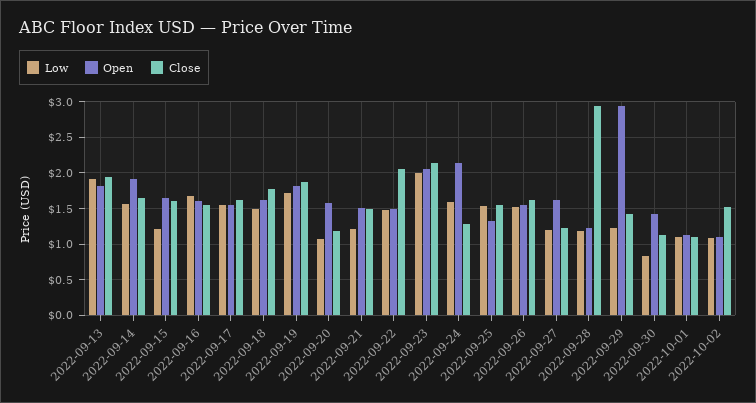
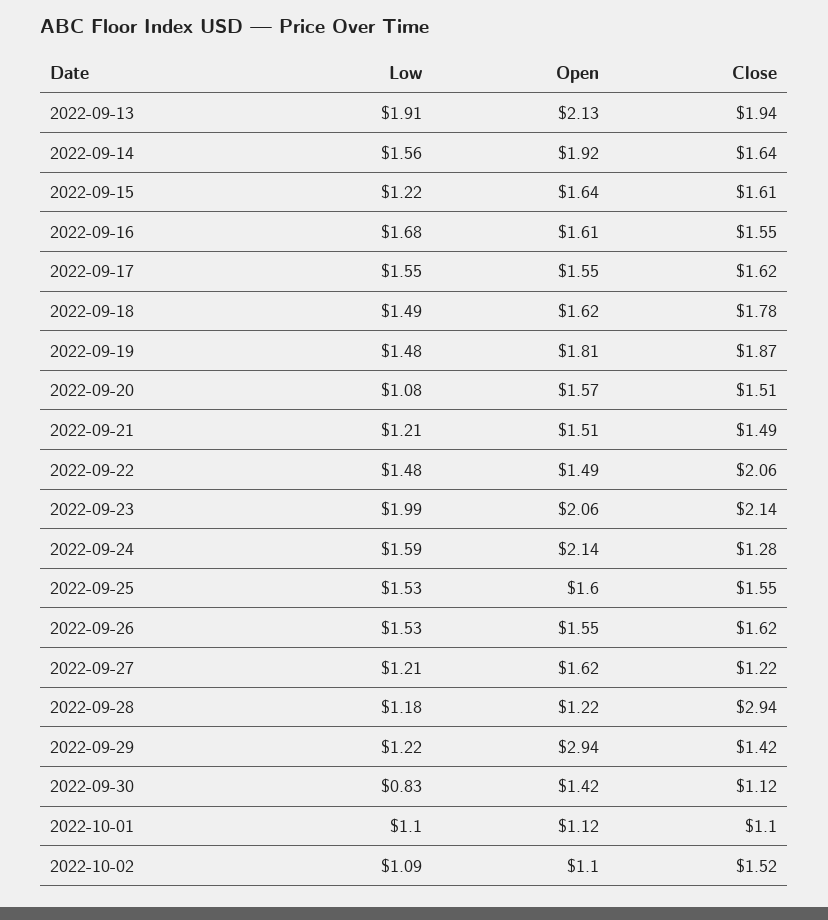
Open, 2022-09-13: 1.8 -> 2.13
Low, 2022-09-19: 1.7 -> 1.48
Close, 2022-09-20: 1.2 -> 1.51
Open, 2022-09-25: 1.3 -> 1.6

